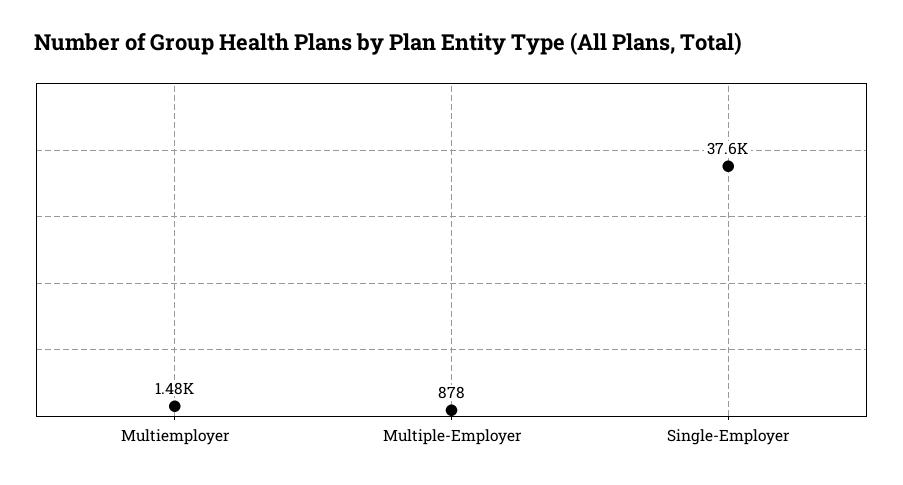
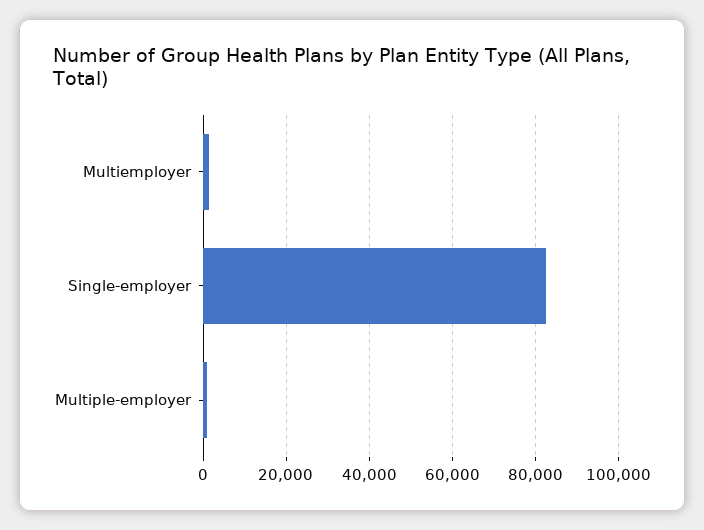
Single-Employer: 37600 -> 82000

